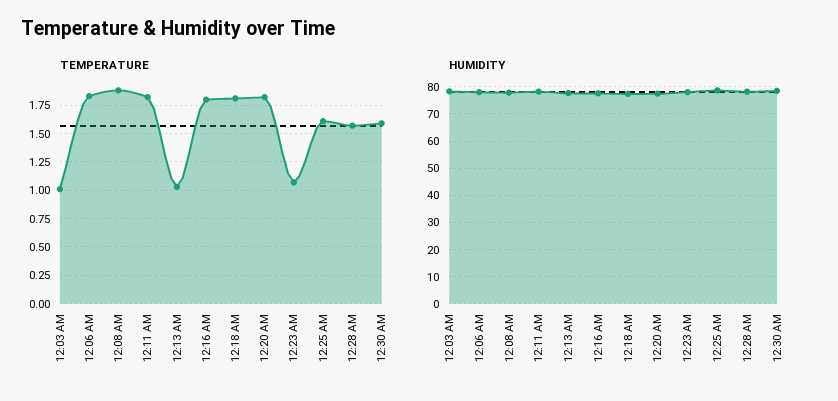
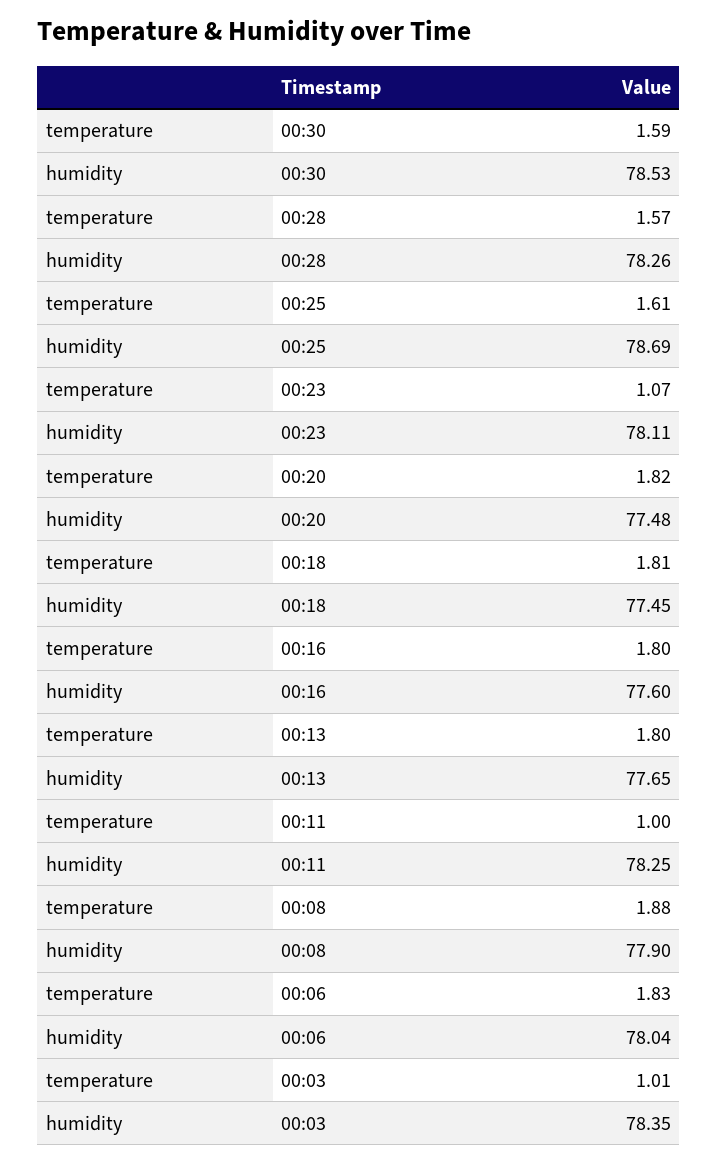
TEMPERATURE, 12:11 AM: 1.75 -> 1
TEMPERATURE, 12:13 AM: 1 -> 1.8

